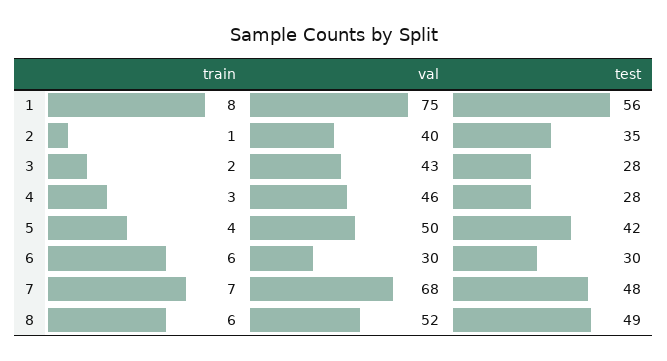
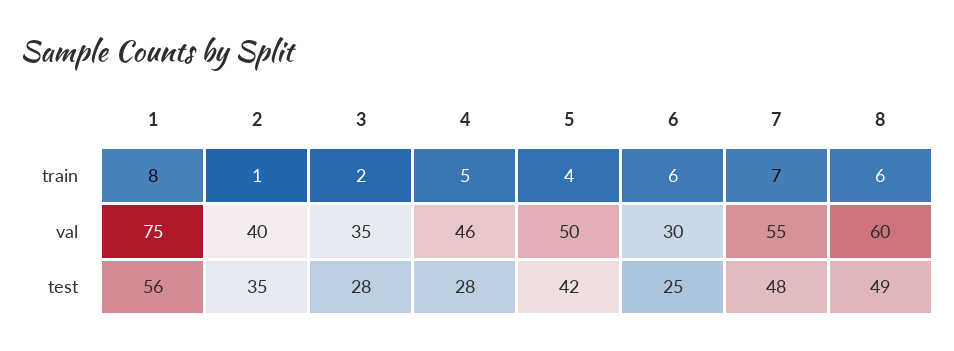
val, 3: 43 -> 35
train, 4: 3 -> 5
test, 6: 30 -> 25
val, 7: 68 -> 55
val, 8: 52 -> 60

